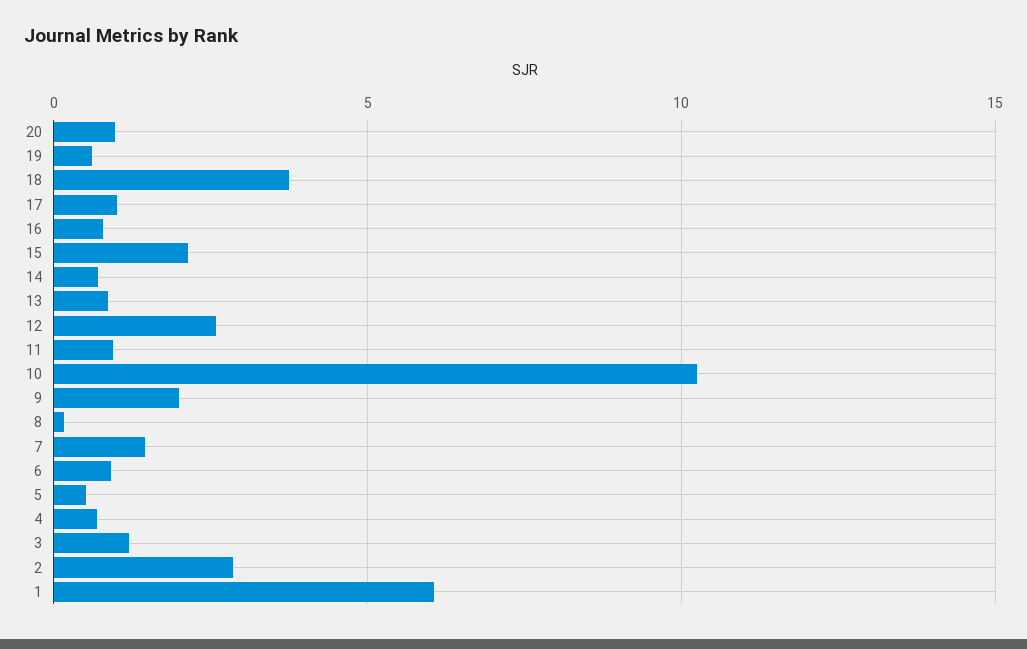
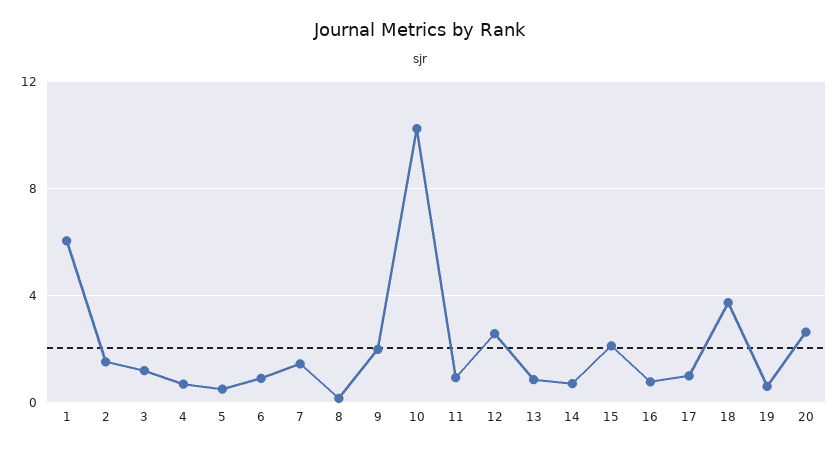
20: 1 -> 2.5
2: 3 -> 1.5

